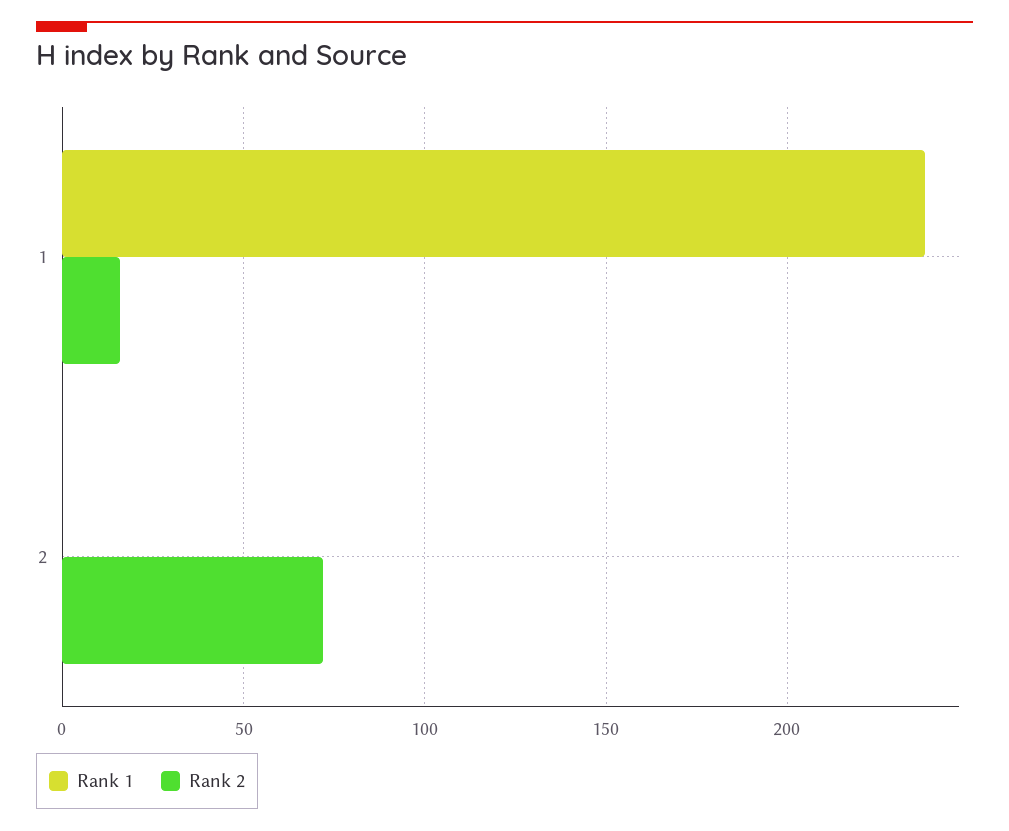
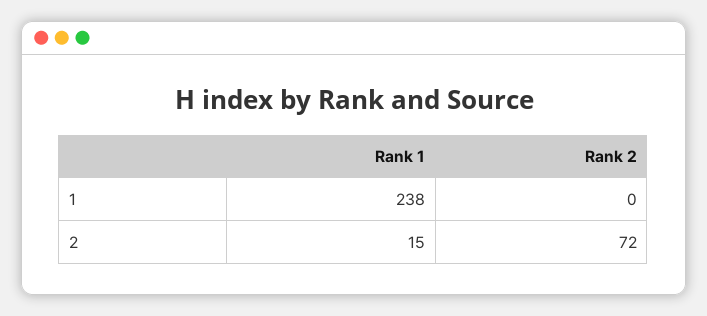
Rank 2, 1: 15 -> 0
Rank 1, 2: 0 -> 15

